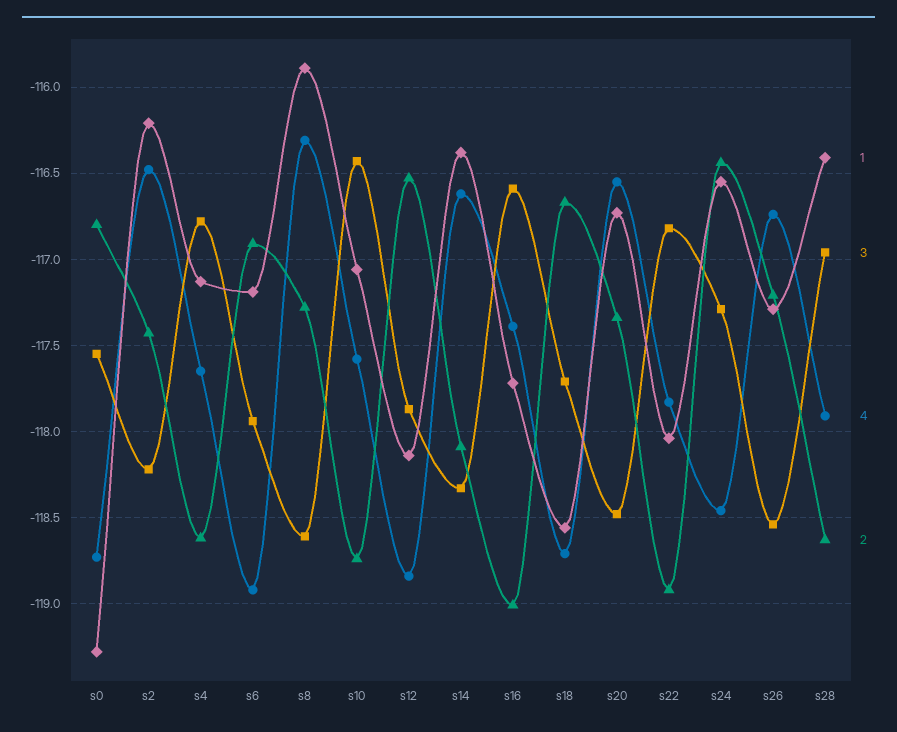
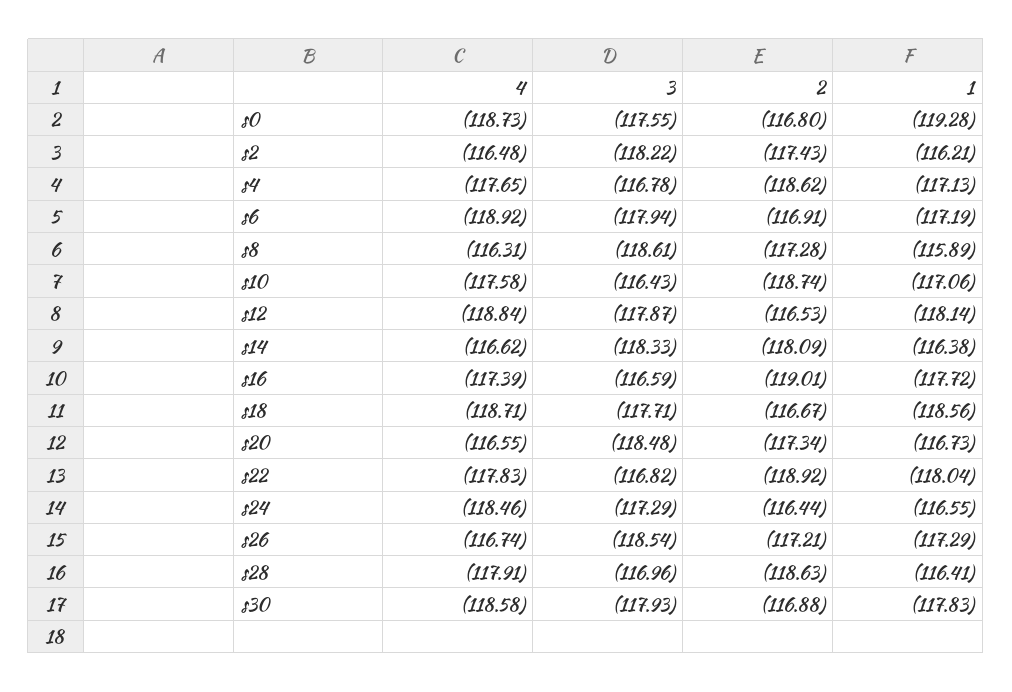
4, s30: none -> -118.58
3, s30: none -> -117.93
2, s30: none -> -116.88
1, s30: none -> -117.83

